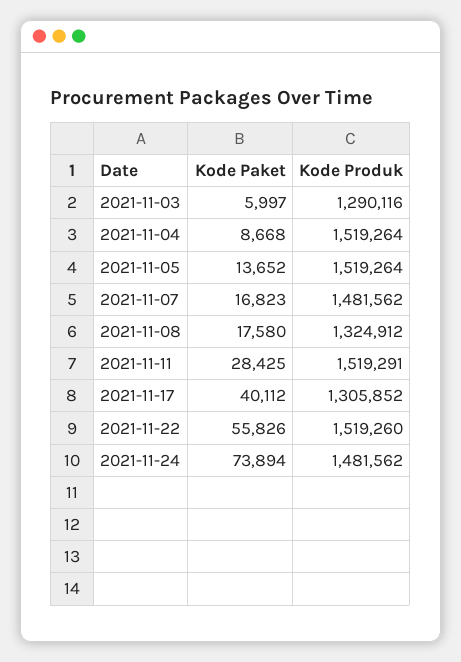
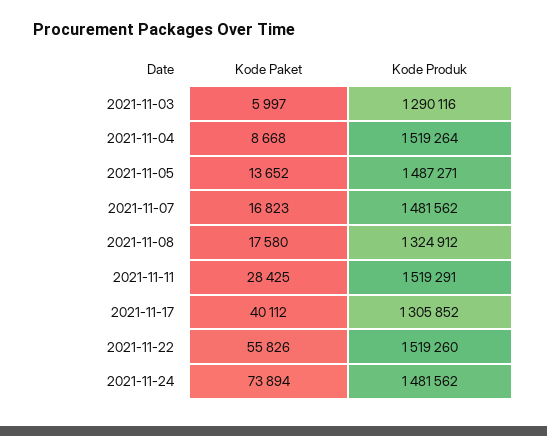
Kode Produk, 2021-11-05: 1519264 -> 1487271

